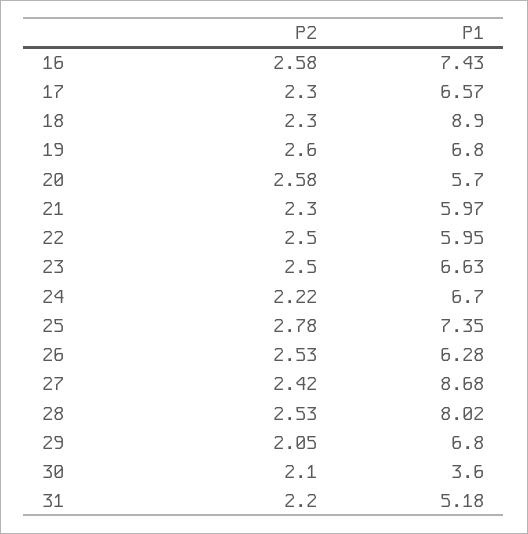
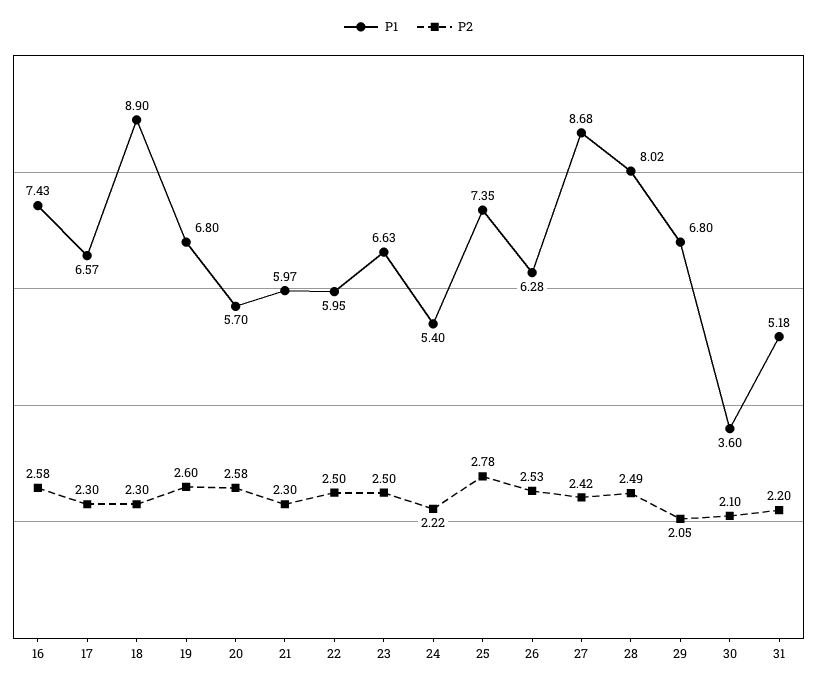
P1, 24: 6.7 -> 5.4
P2, 28: 2.53 -> 2.49

